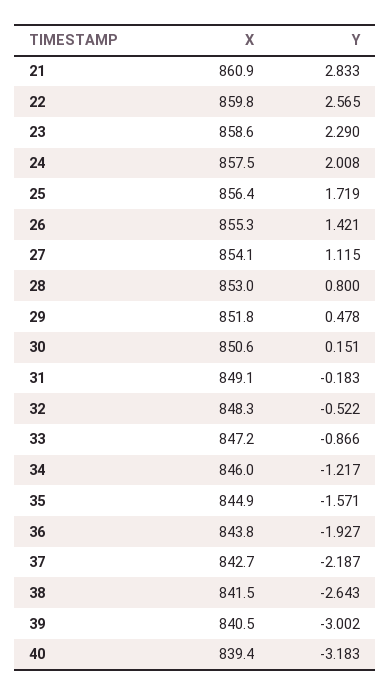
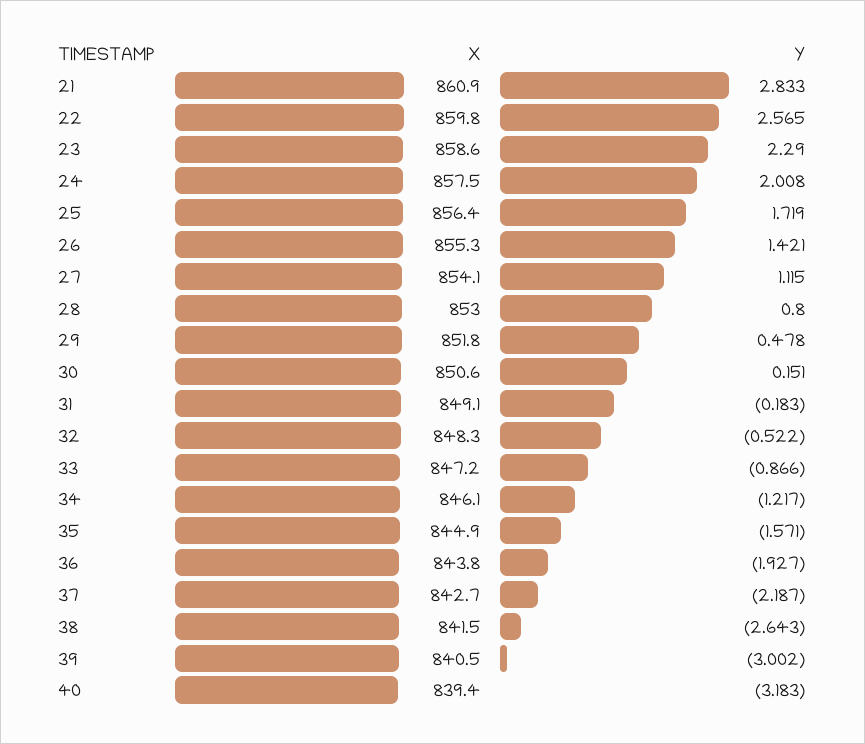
X, 34: 846 -> 846.1

